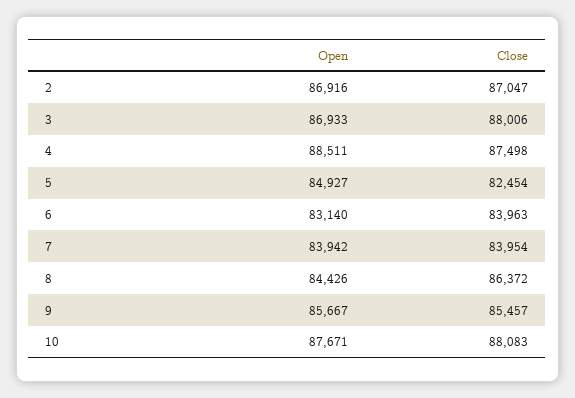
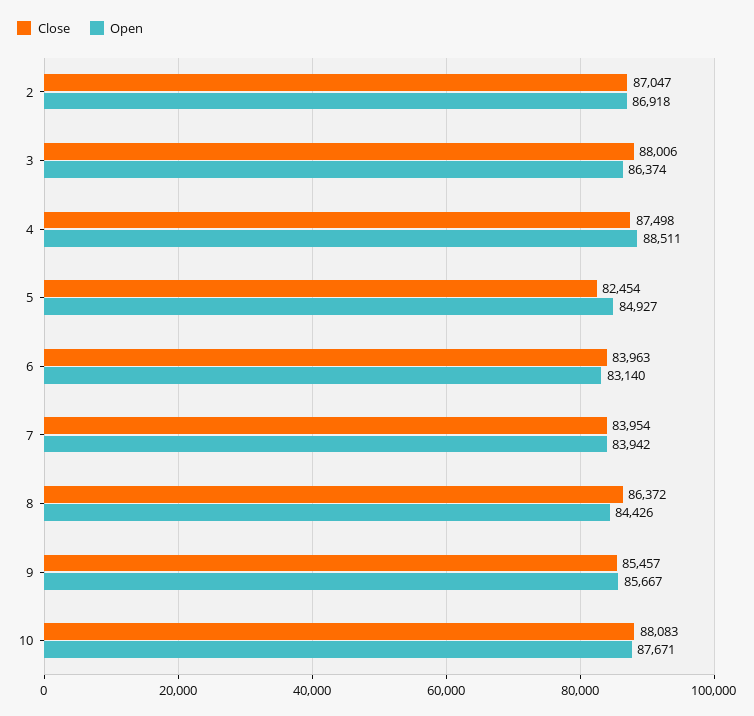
Open, 2: 86916 -> 86918
Open, 3: 86933 -> 86374

